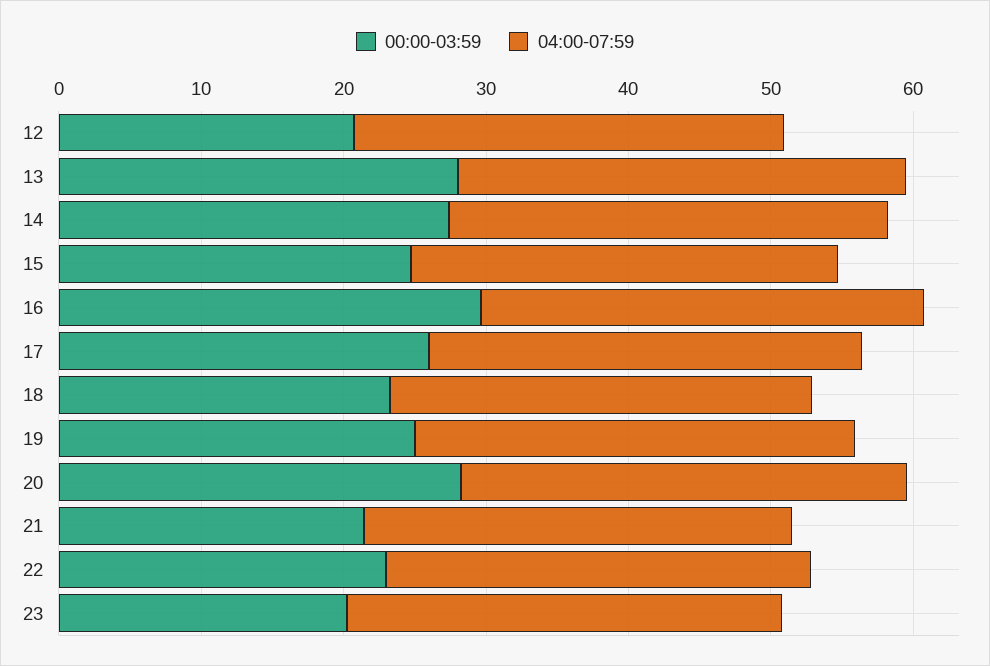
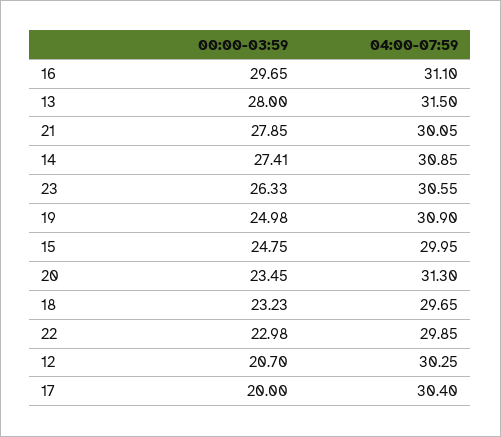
00:00-03:59, 17: 26 -> 20
00:00-03:59, 20: 28 -> 23.45
00:00-03:59, 21: 22 -> 27.85
00:00-03:59, 23: 20 -> 26.33

